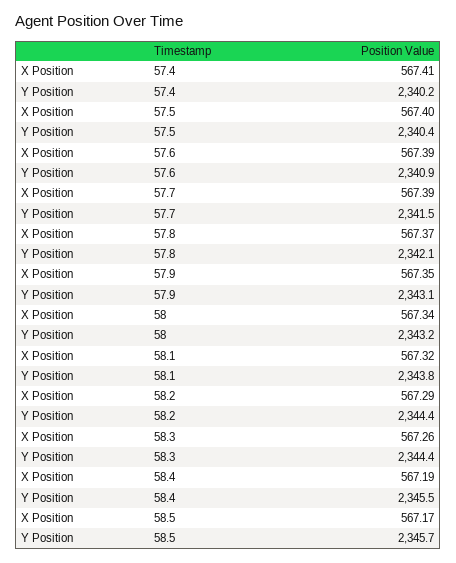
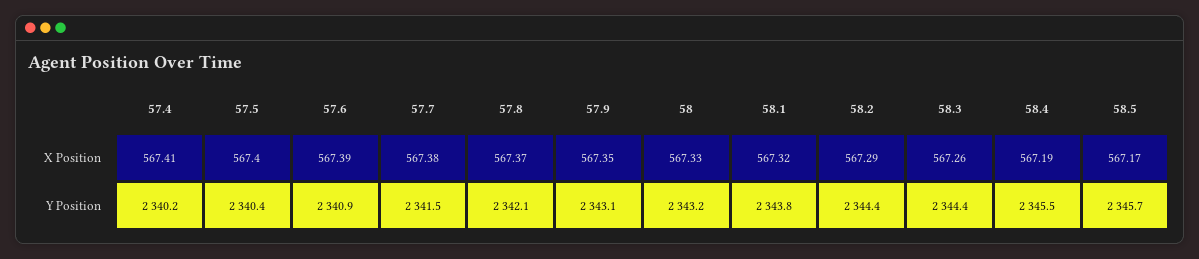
X Position, 57.7: 567.39 -> 567.38
X Position, 58: 567.34 -> 567.33

